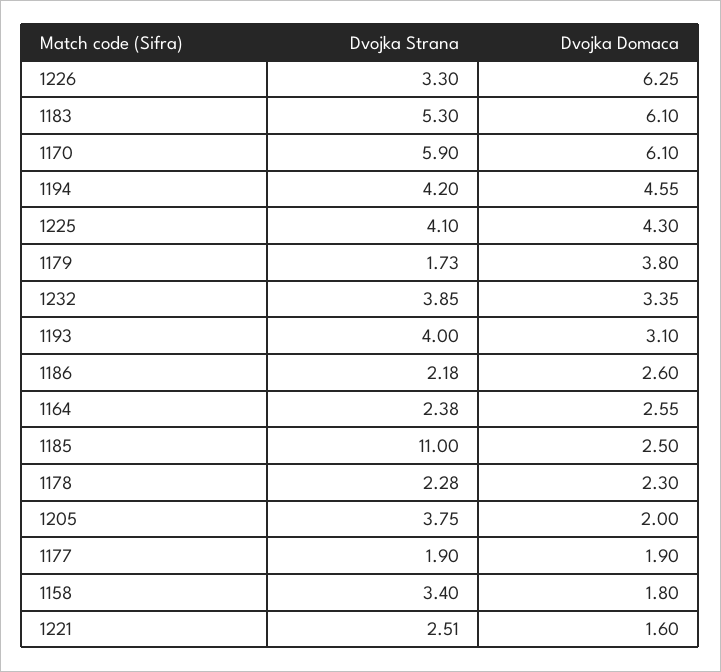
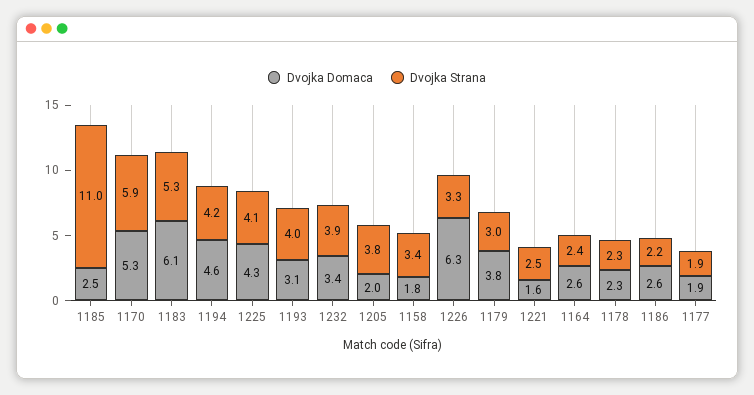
Dvojka Domaca, 1170: 6.1 -> 5.3
Dvojka Strana, 1179: 1.73 -> 3

